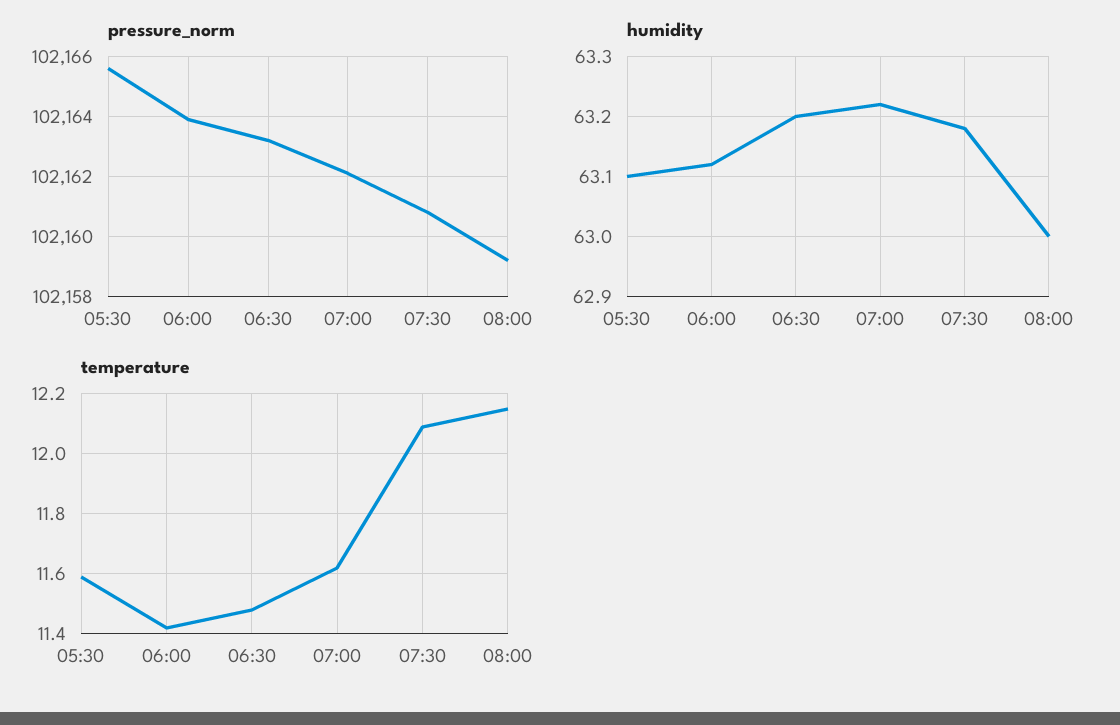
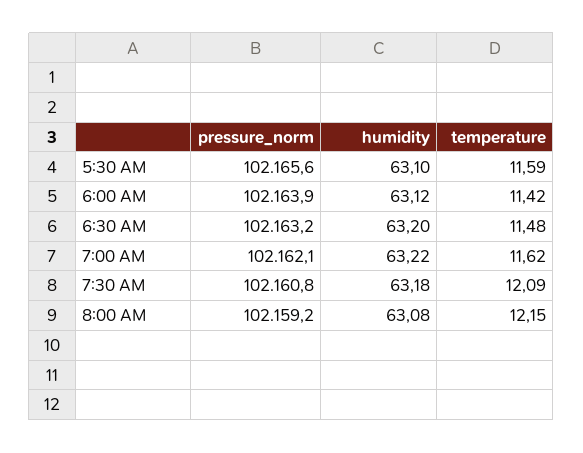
humidity, 08:00: 63 -> 63.08

